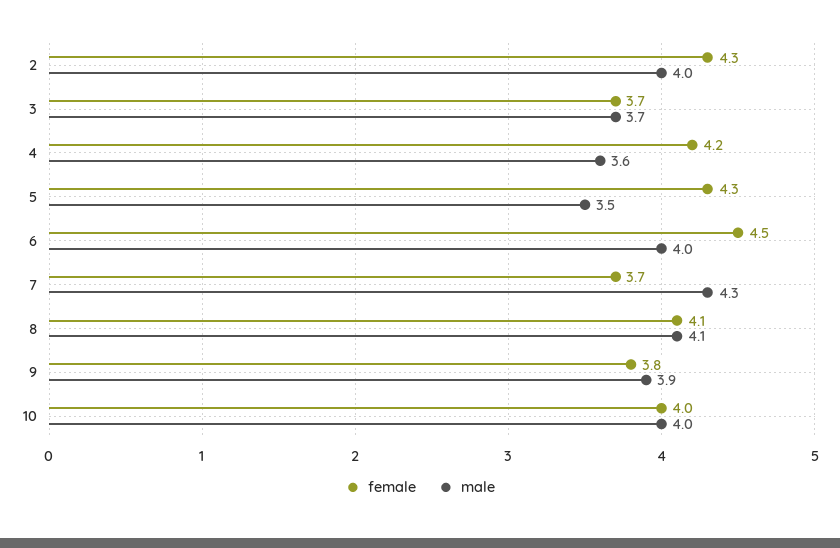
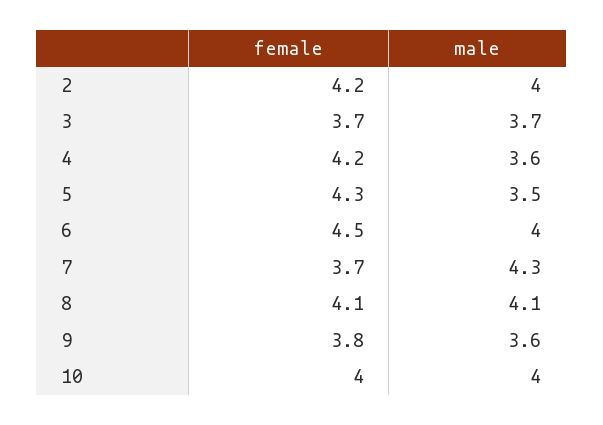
female, 2: 4.3 -> 4.2
male, 9: 3.9 -> 3.6

